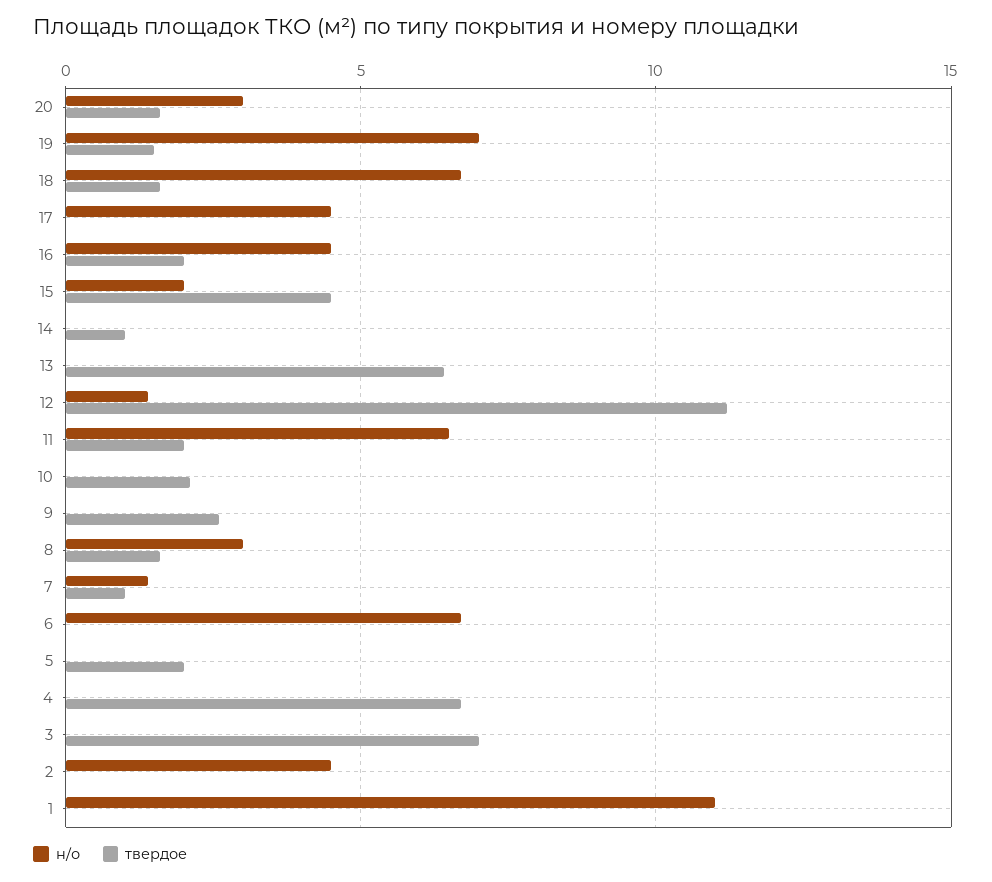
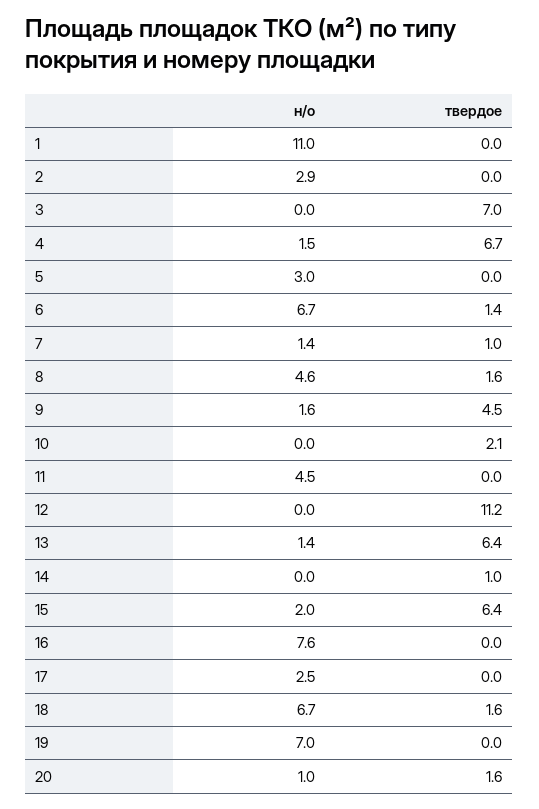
н/о, 20: 3 -> 1
твердое, 19: 1.5 -> 0
н/о, 17: 4.5 -> 2.5
н/о, 16: 4.5 -> 7.6
твердое, 16: 2 -> 0
твердое, 15: 4.5 -> 6.4
н/о, 13: 0 -> 1.4
н/о, 12: 1.5 -> 0
н/о, 11: 6.5 -> 4.5
твердое, 11: 2 -> 0
н/о, 9: 0 -> 1.6
твердое, 9: 2.5 -> 4.5
н/о, 8: 3 -> 4.6
твердое, 6: 0 -> 1.4
н/о, 5: 0 -> 3
твердое, 5: 2 -> 0
н/о, 4: 0 -> 1.5
н/о, 2: 4.5 -> 2.9

